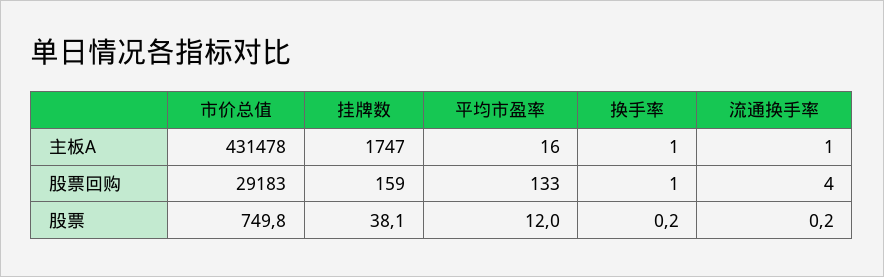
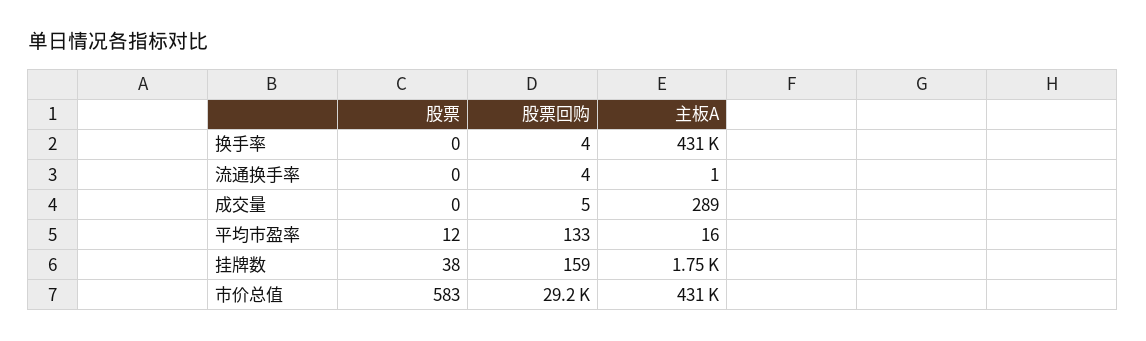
换手率, 主板A: 1 -> 431000
换手率, 股票回购: 1 -> 4
市价总值, 股票: 749.8 -> 583
成交量, 股票: none -> 0
成交量, 股票回购: none -> 5
成交量, 主板A: none -> 289

